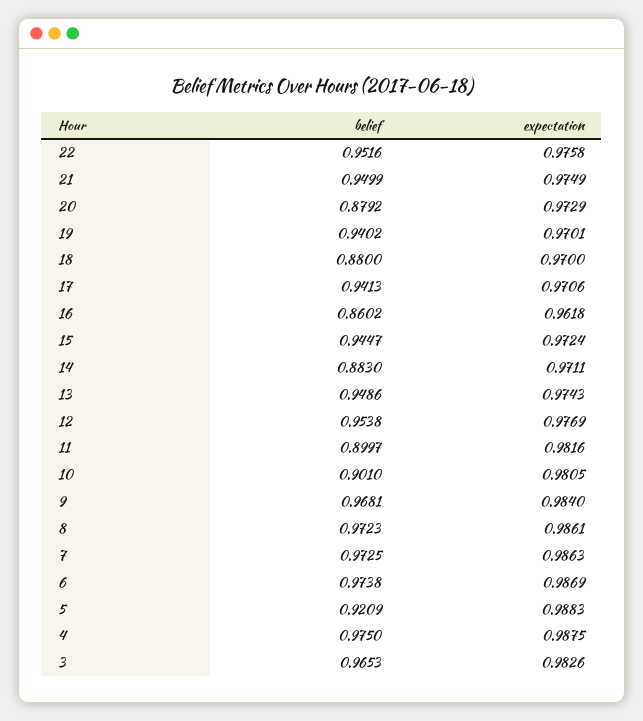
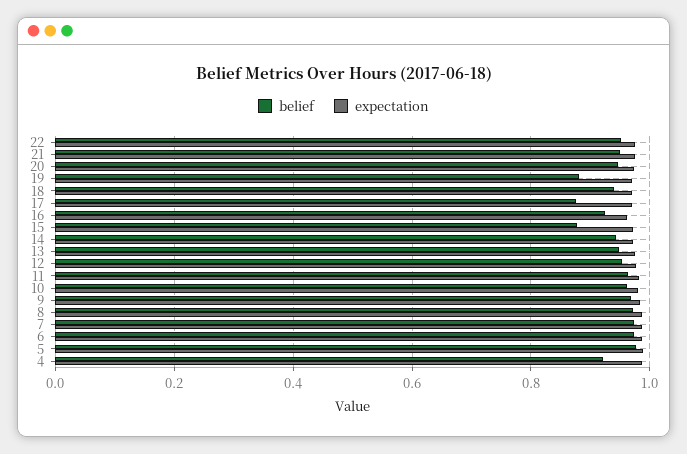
belief, 20: 0.8792 -> 0.94
belief, 19: 0.9402 -> 0.88
belief, 18: 0.88 -> 0.94
belief, 17: 0.9413 -> 0.88
belief, 16: 0.8602 -> 0.92
belief, 15: 0.9447 -> 0.88
belief, 14: 0.883 -> 0.94
belief, 11: 0.8997 -> 0.96
belief, 10: 0.901 -> 0.96
belief, 5: 0.9209 -> 0.98
belief, 4: 0.975 -> 0.92
belief, 3: 0.9653 -> none
expectation, 3: 0.9826 -> none

